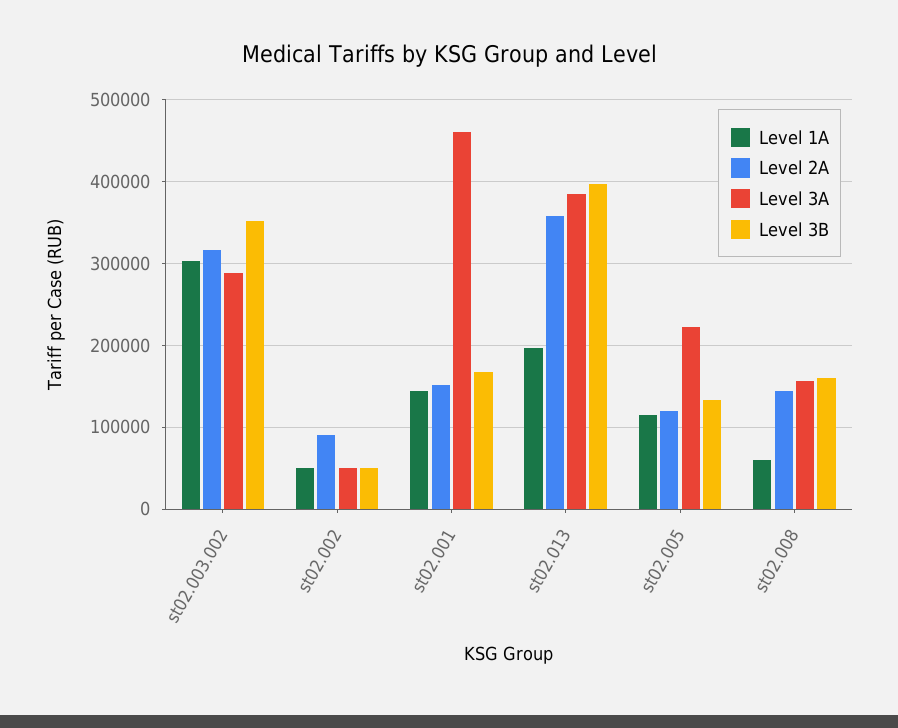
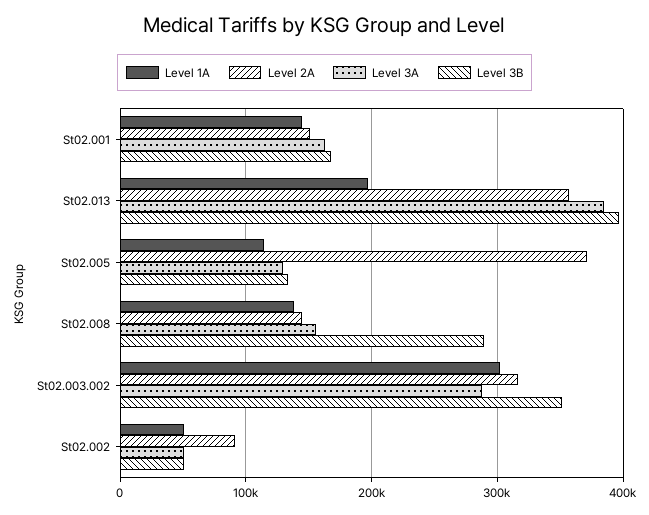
Level 3A, st02.001: 460000 -> 160000
Level 2A, st02.005: 120000 -> 370000
Level 3A, st02.005: 220000 -> 130000
Level 1A, st02.008: 60000 -> 140000
Level 3B, st02.008: 160000 -> 290000

